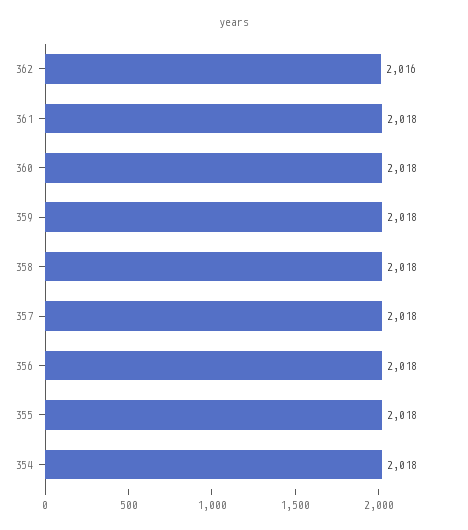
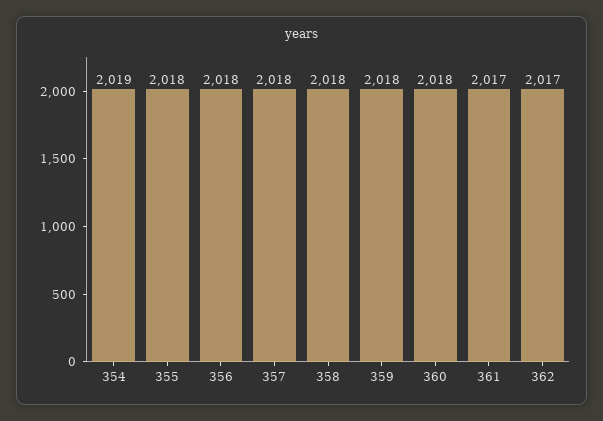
362: 2016 -> 2017
361: 2018 -> 2017
354: 2018 -> 2019

